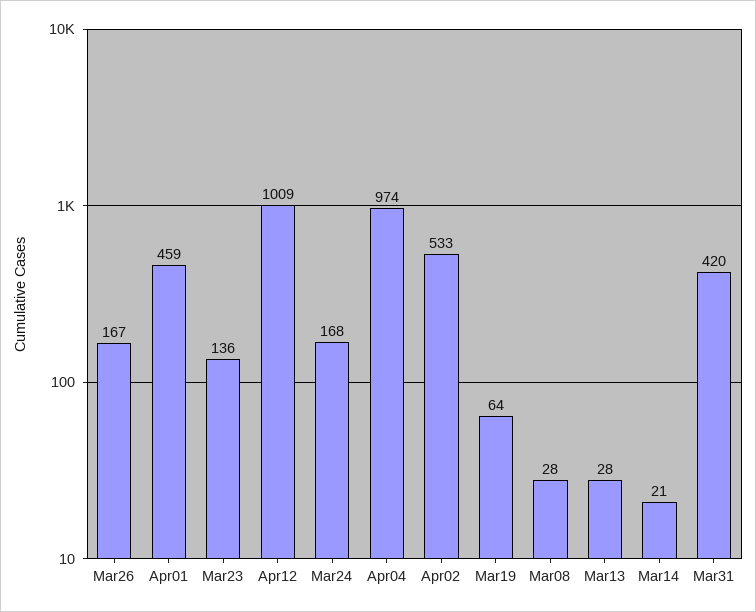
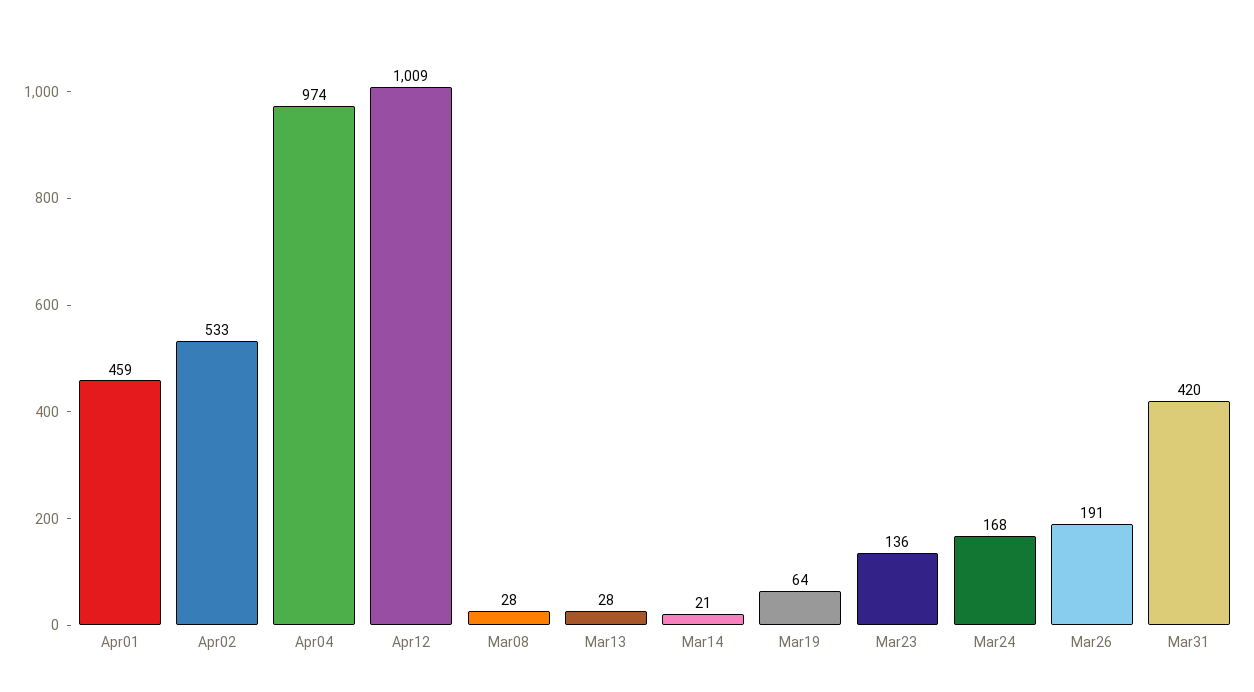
Mar26: 167 -> 191

